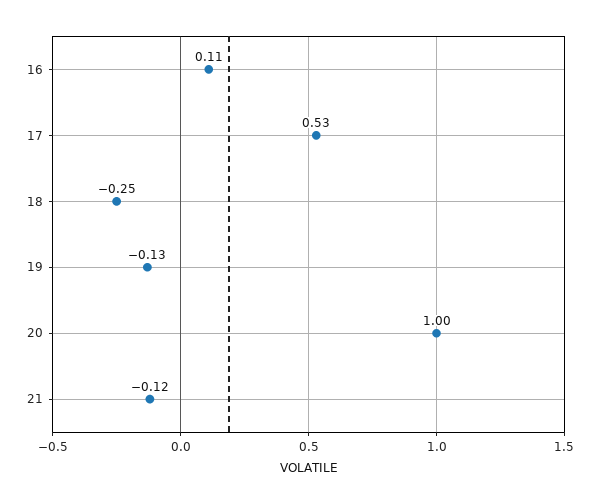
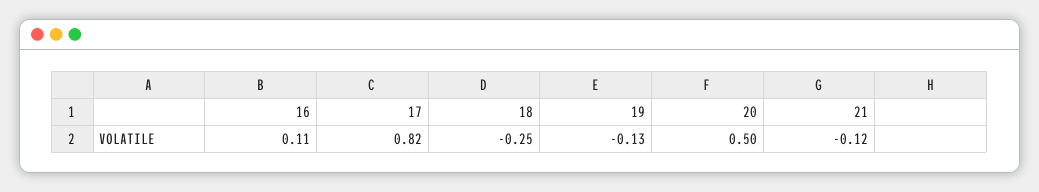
17: 0.53 -> 0.82
20: 1 -> 0.5

